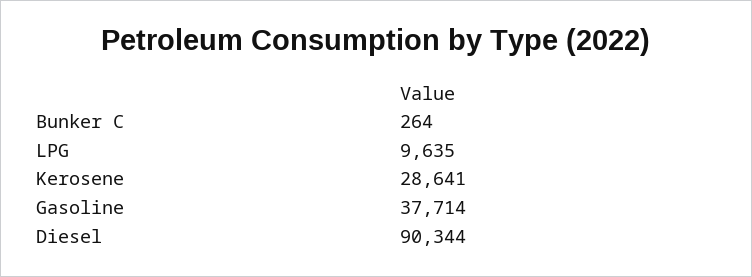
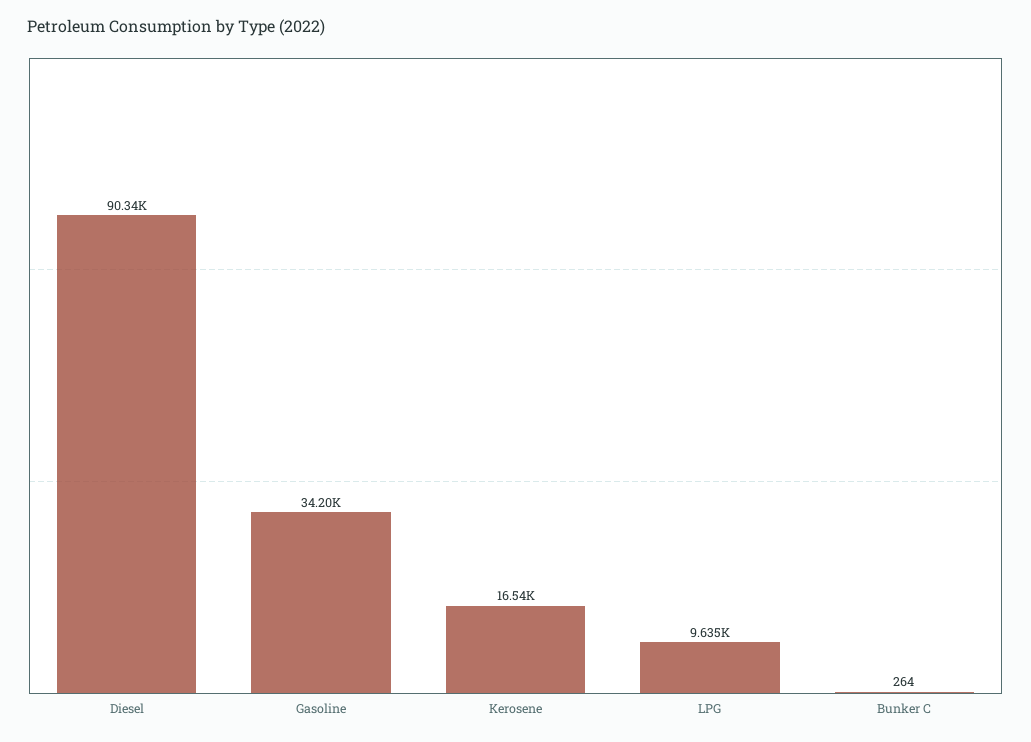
Kerosene: 28641 -> 16540
Gasoline: 37714 -> 34200

